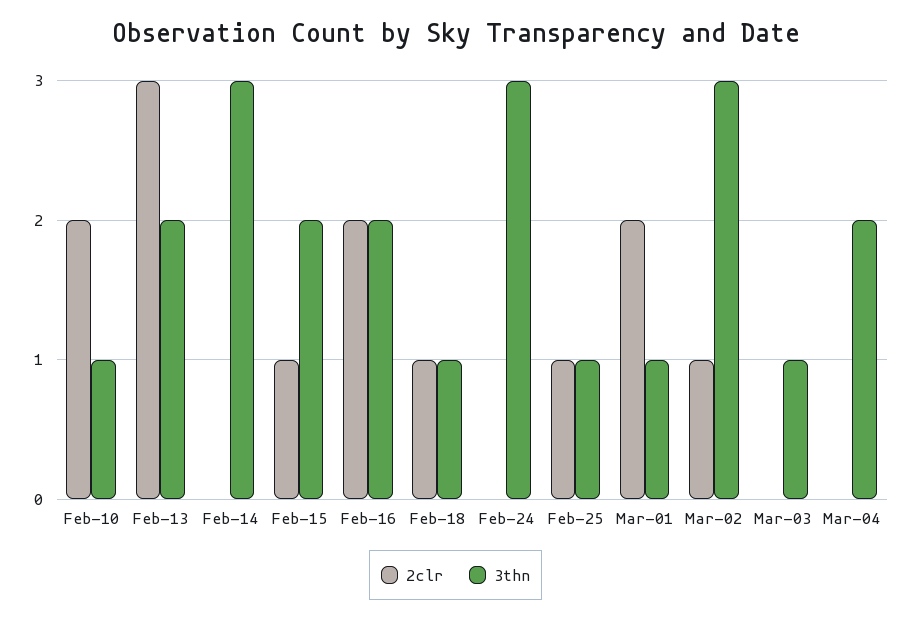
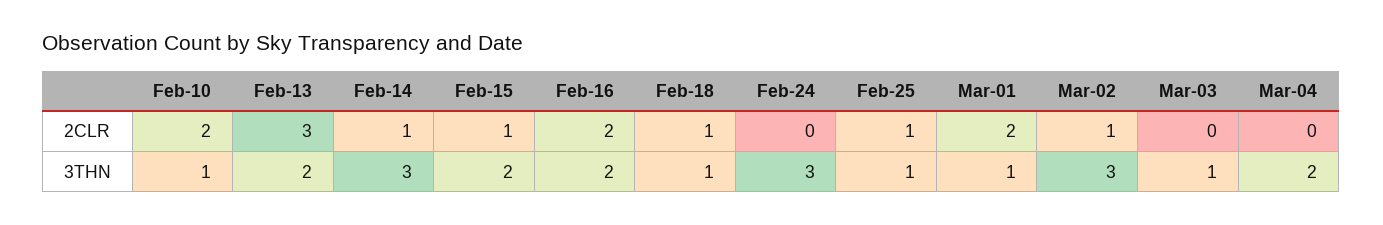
2clr, Feb-14: 0 -> 1

